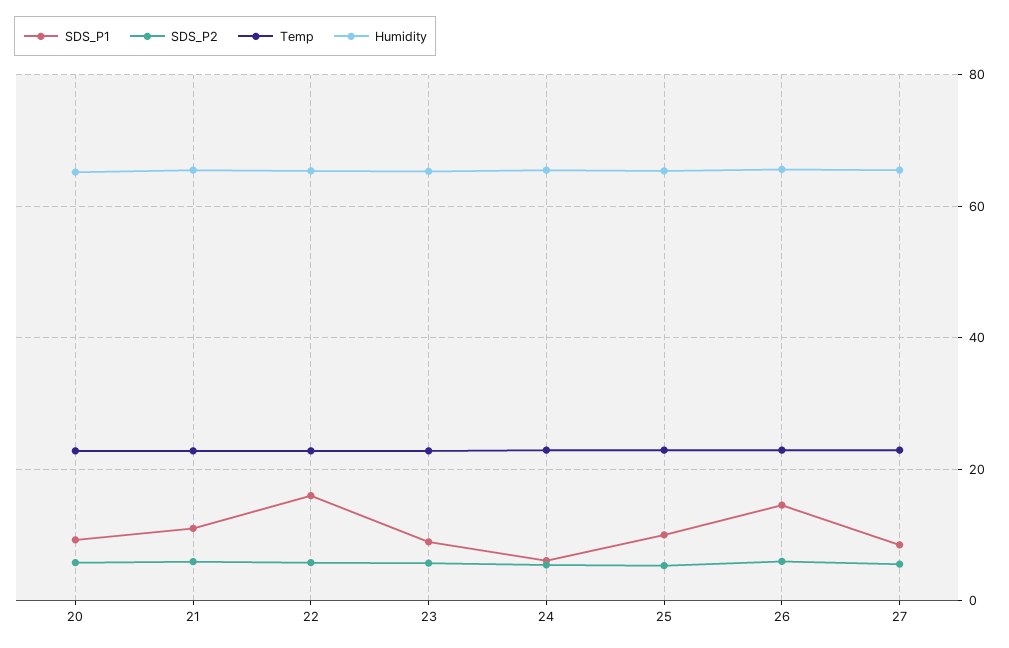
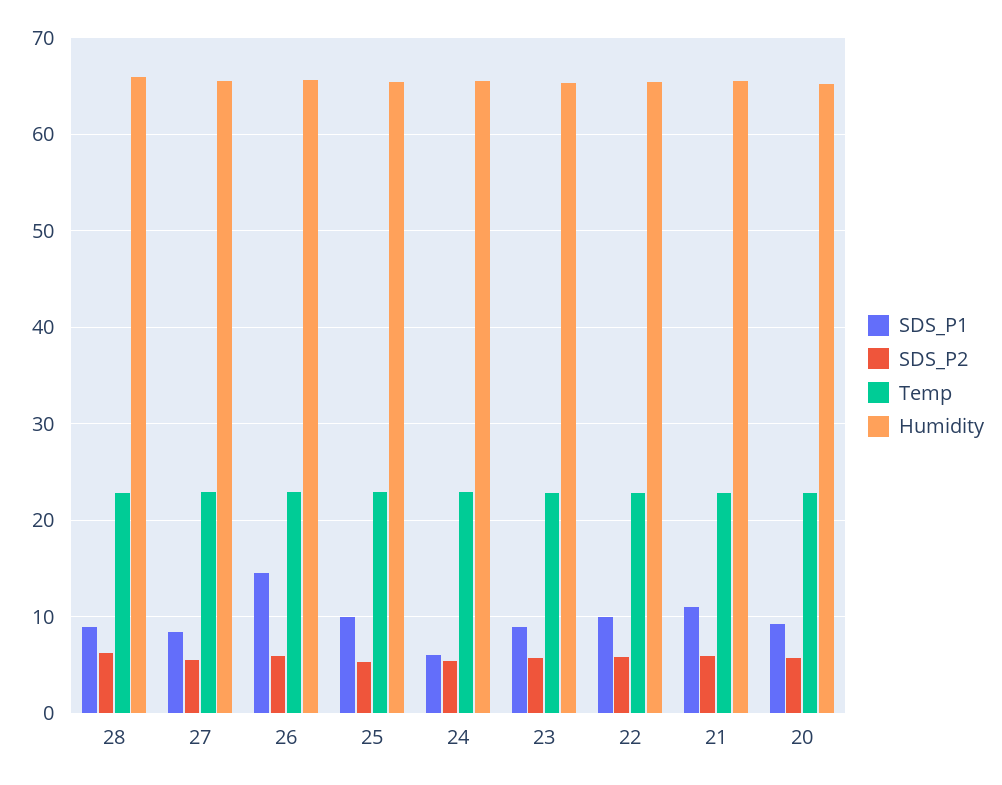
SDS_P1, 22: 16 -> 10
SDS_P1, 28: none -> 9
SDS_P2, 28: none -> 6
Temp, 28: none -> 23
Humidity, 28: none -> 66

